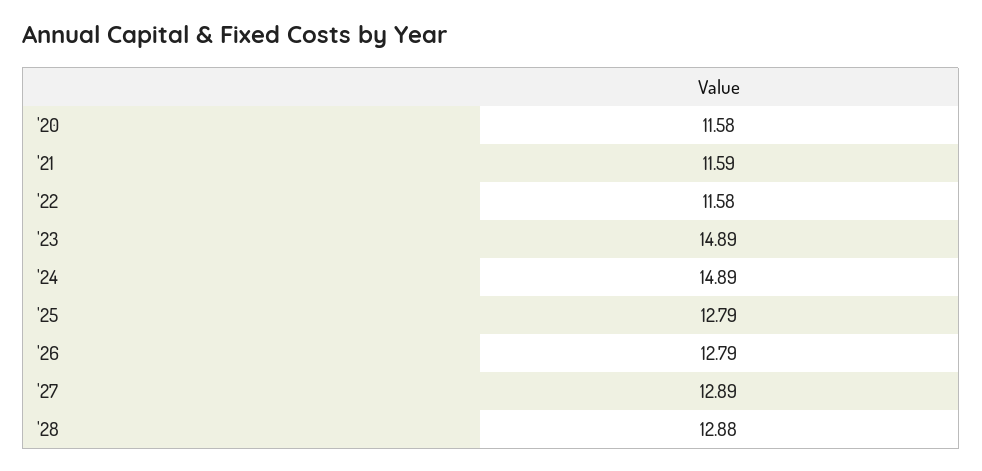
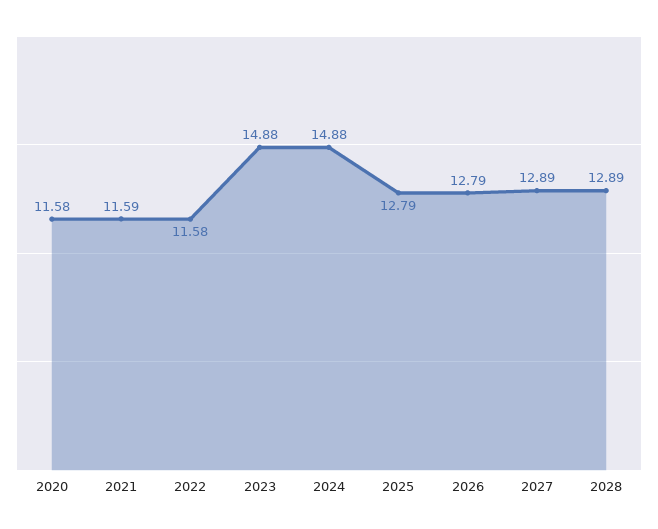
'23: 14.89 -> 14.88
'24: 14.89 -> 14.88
'28: 12.88 -> 12.89

